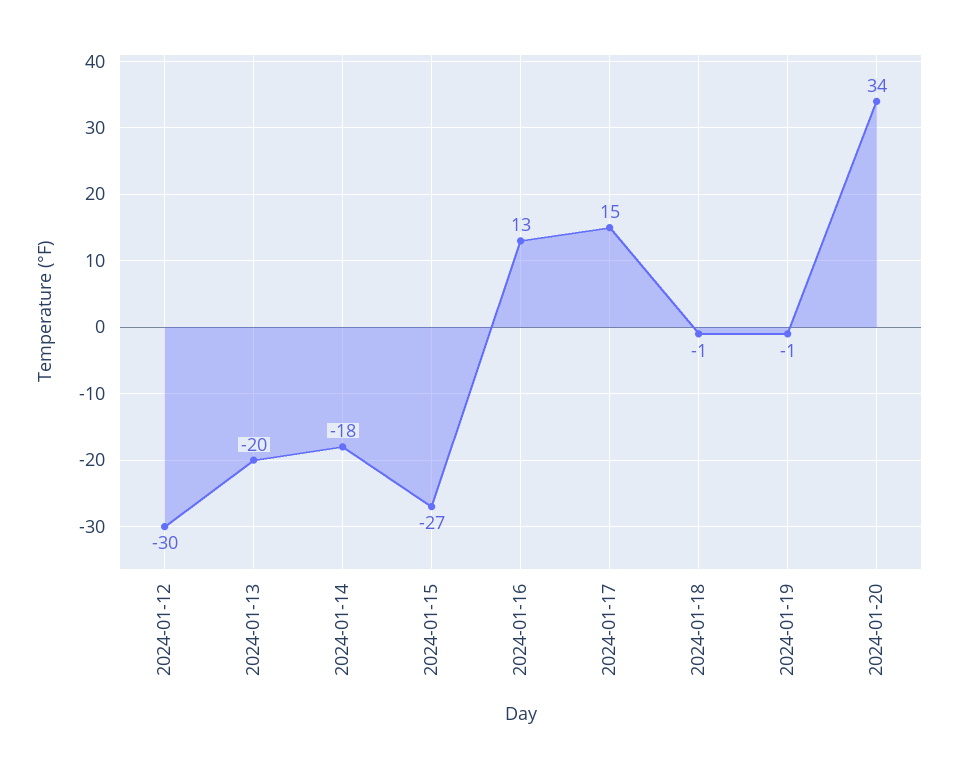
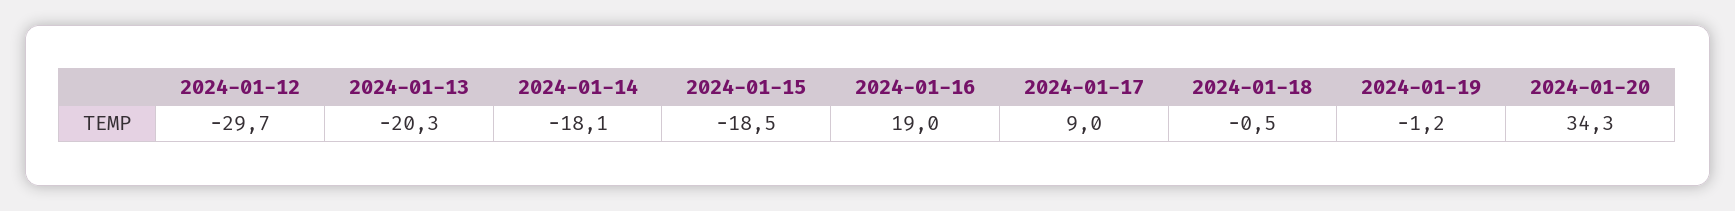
2024-01-15: -27 -> -18.5
2024-01-16: 13 -> 19
2024-01-17: 15 -> 9

